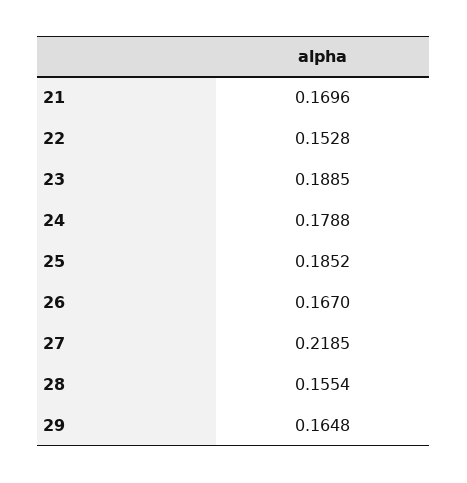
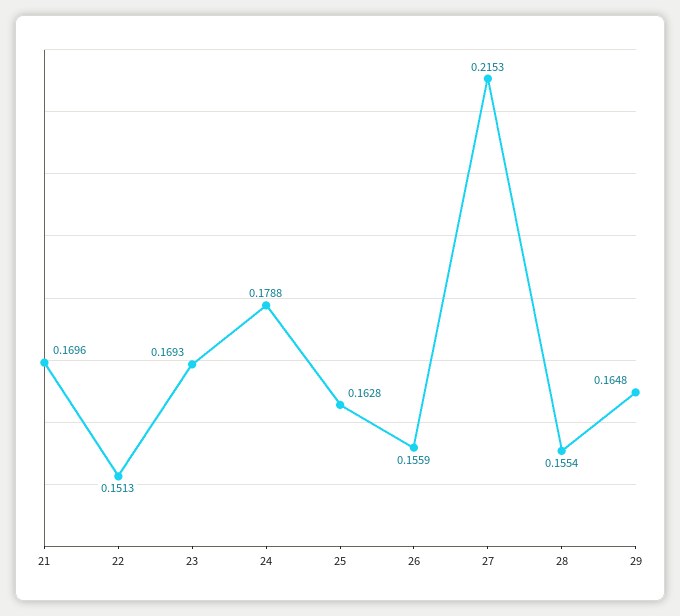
22: 0.1528 -> 0.1513
23: 0.1885 -> 0.1693
25: 0.1852 -> 0.1628
26: 0.167 -> 0.1559
27: 0.2185 -> 0.2153

